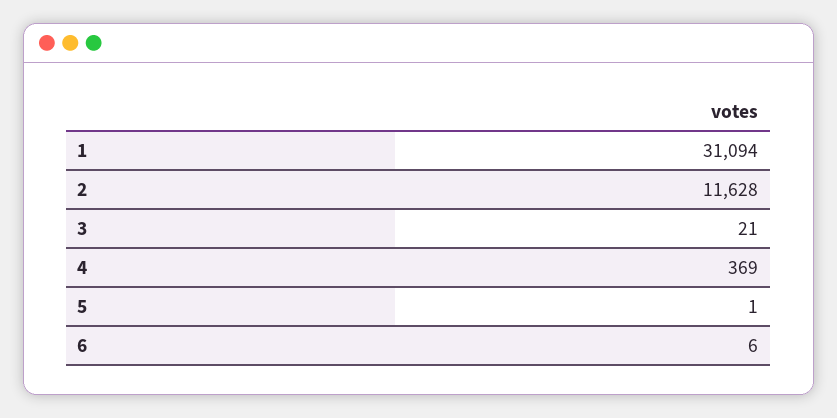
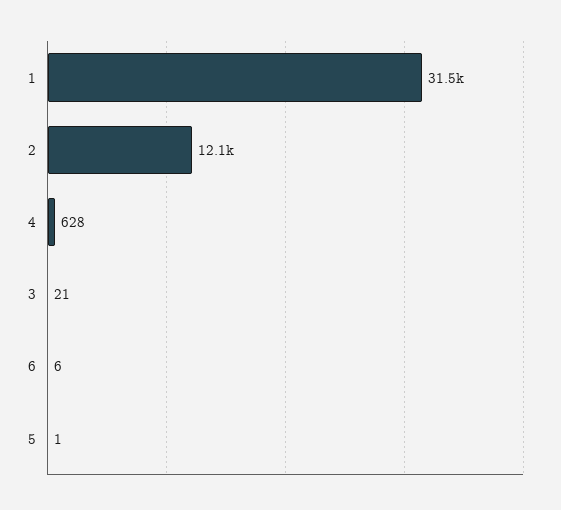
1: 31094 -> 31500
2: 11628 -> 12100
4: 369 -> 628

